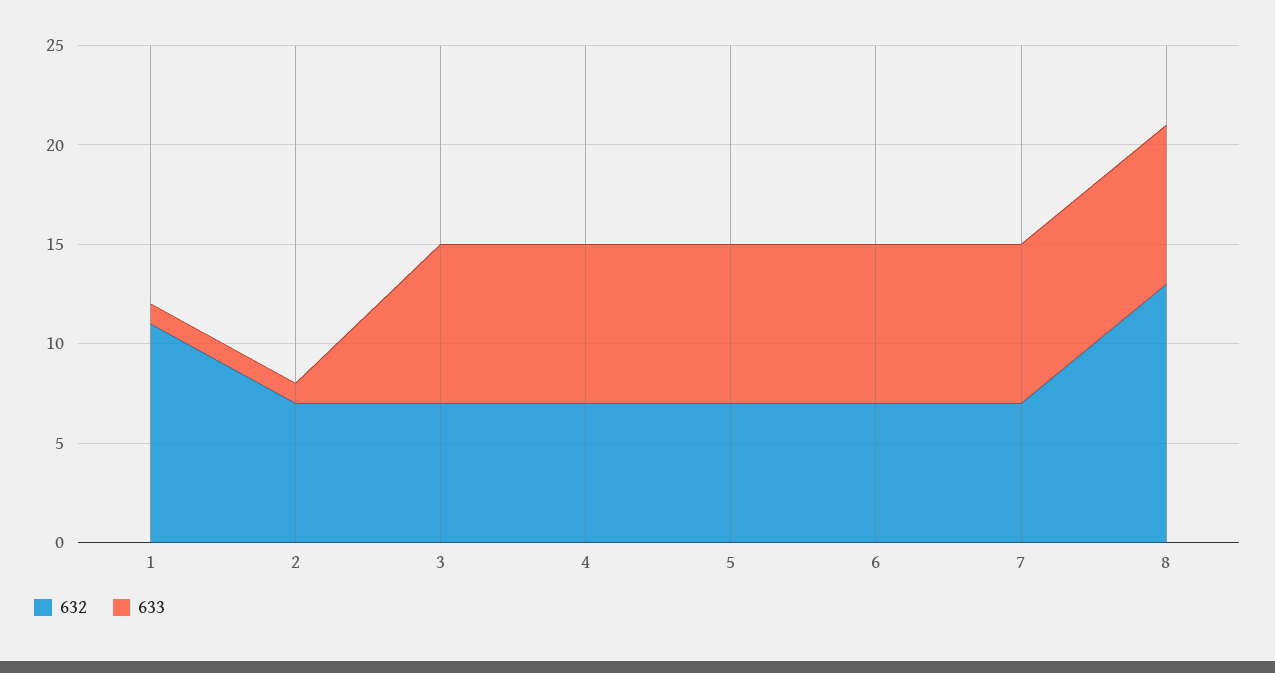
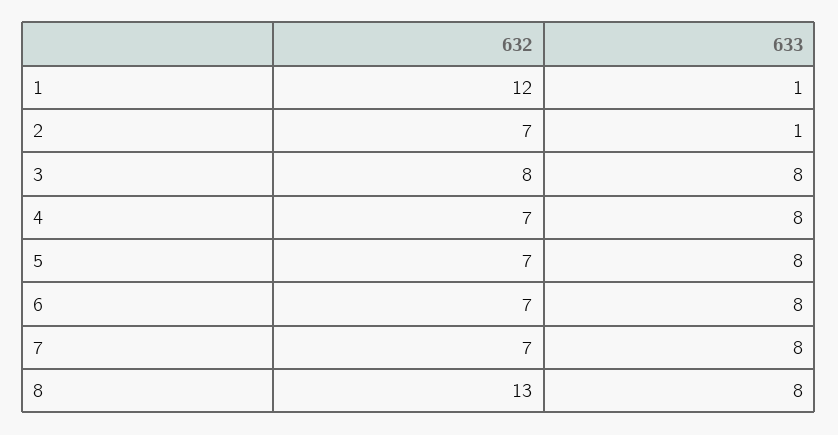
632, 1: 11 -> 12
632, 3: 7 -> 8

